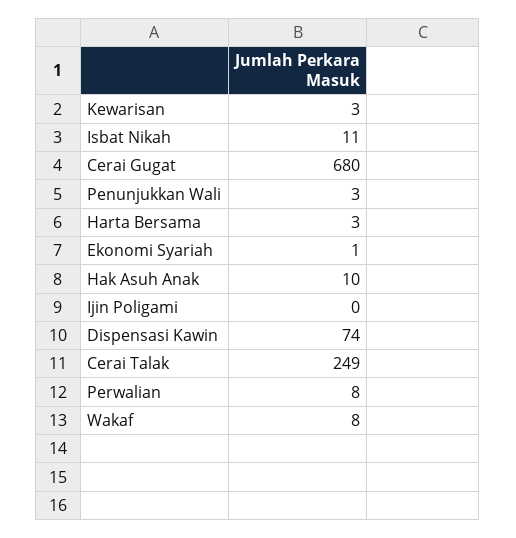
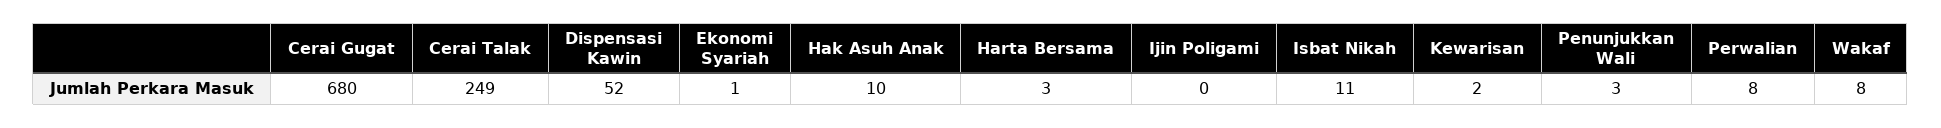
Kewarisan: 3 -> 2
Dispensasi Kawin: 74 -> 52

